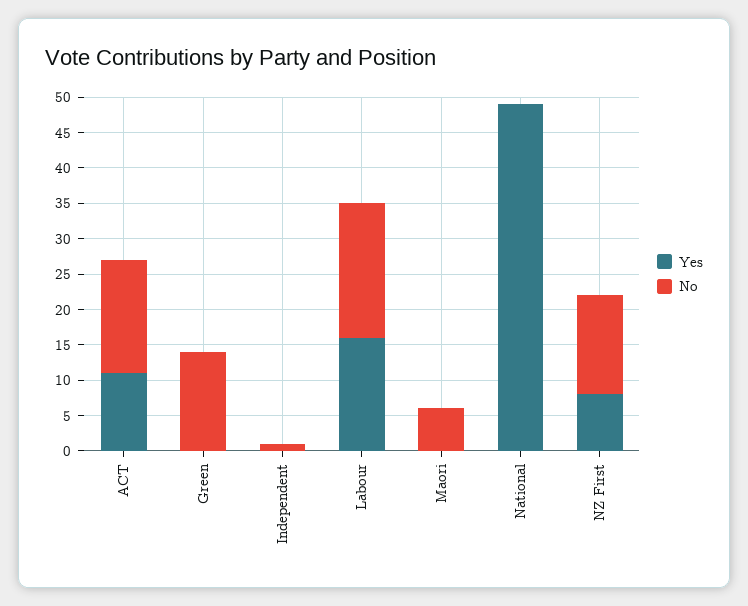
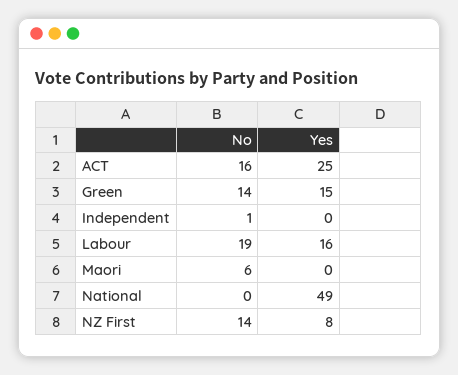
Yes, ACT: 10 -> 25
Yes, Green: 0 -> 15

